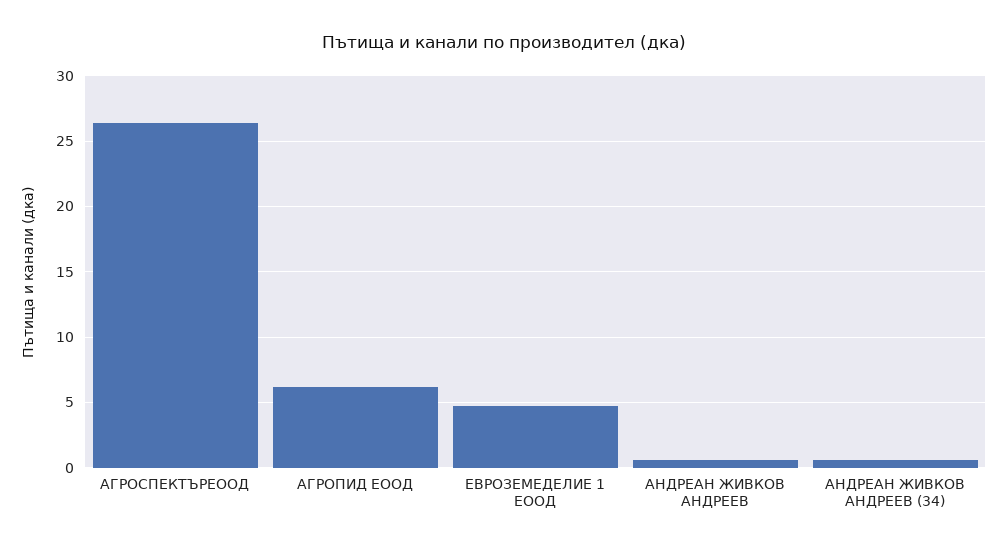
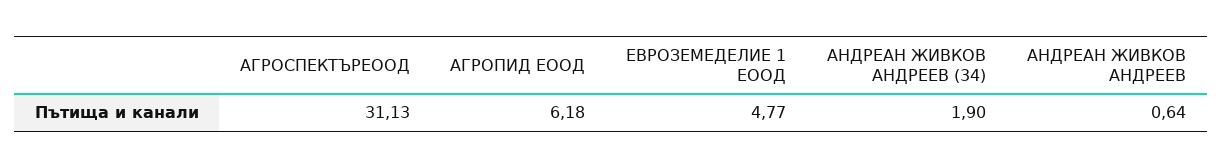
АГРОСПЕКТЪРЕООД: 26.5 -> 31.13
АНДРЕАН ЖИВКОВ АНДРЕЕВ (34): 0.5 -> 1.9

